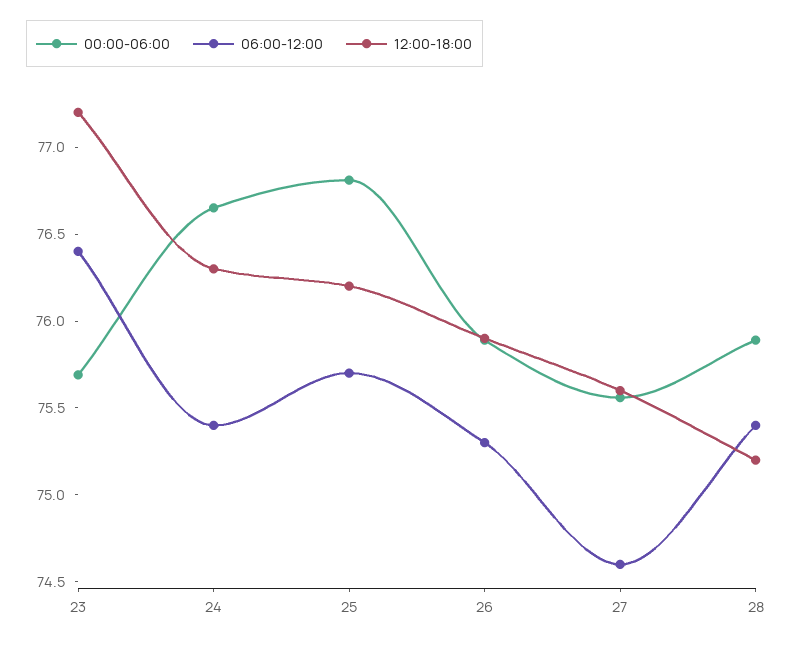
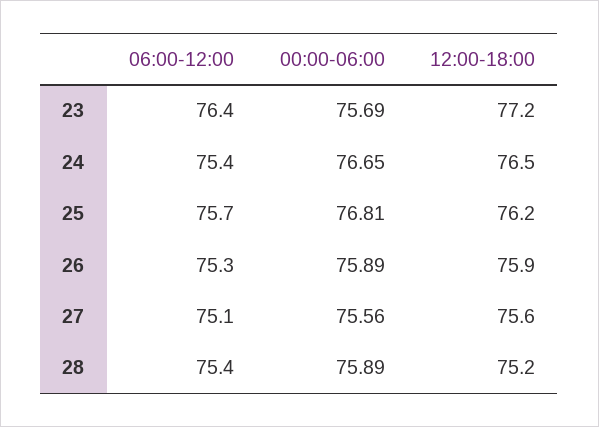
12:00-18:00, 24: 76.3 -> 76.5
06:00-12:00, 27: 74.6 -> 75.1

